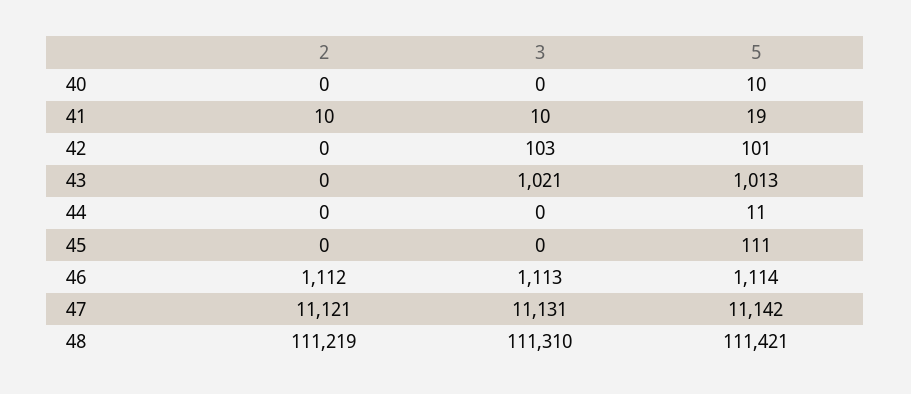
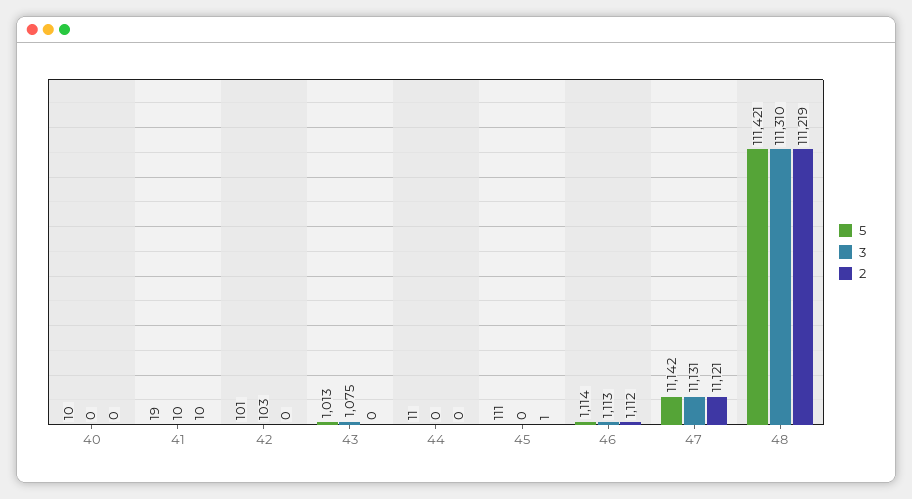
3, 43: 1021 -> 1075
2, 45: 0 -> 1

